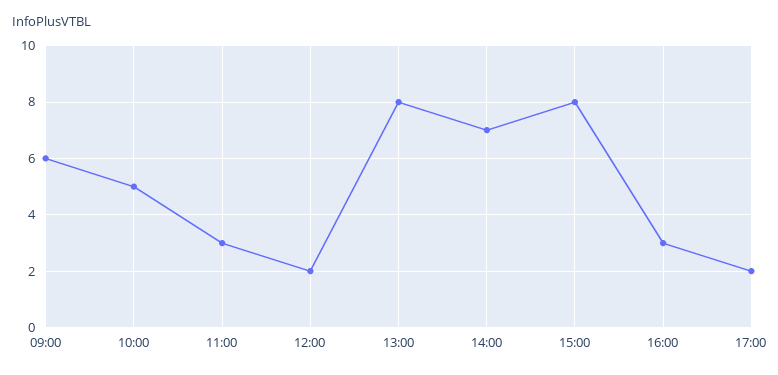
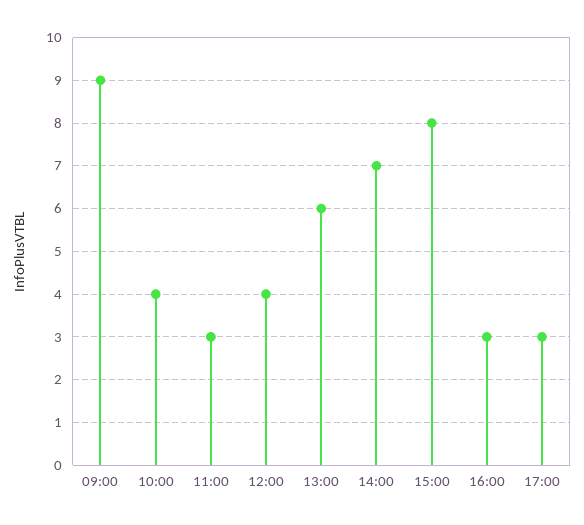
09:00: 6 -> 9
10:00: 5 -> 4
12:00: 2 -> 4
13:00: 8 -> 6
17:00: 2 -> 3

